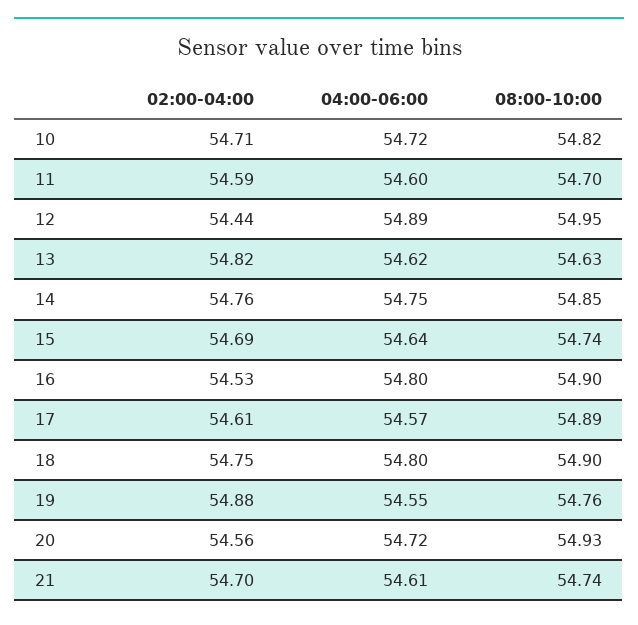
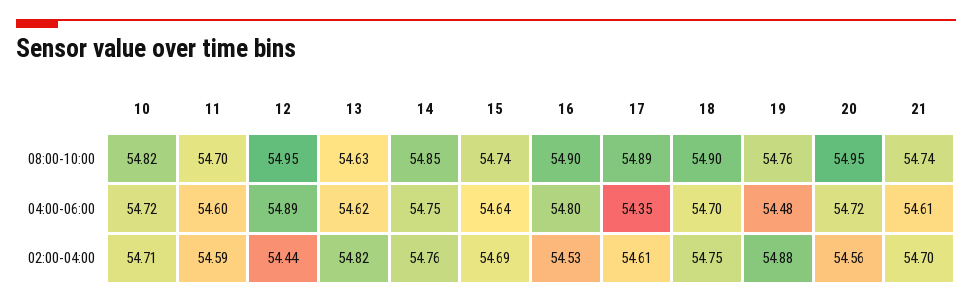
04:00-06:00, 17: 54.57 -> 54.35
04:00-06:00, 18: 54.8 -> 54.7
04:00-06:00, 19: 54.55 -> 54.48
08:00-10:00, 20: 54.93 -> 54.95

